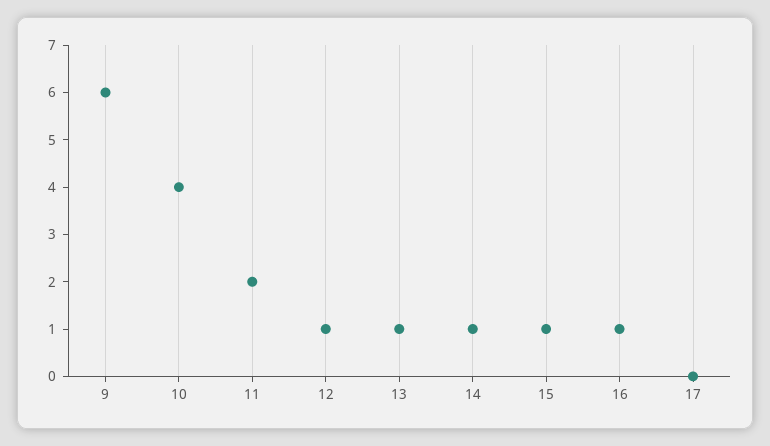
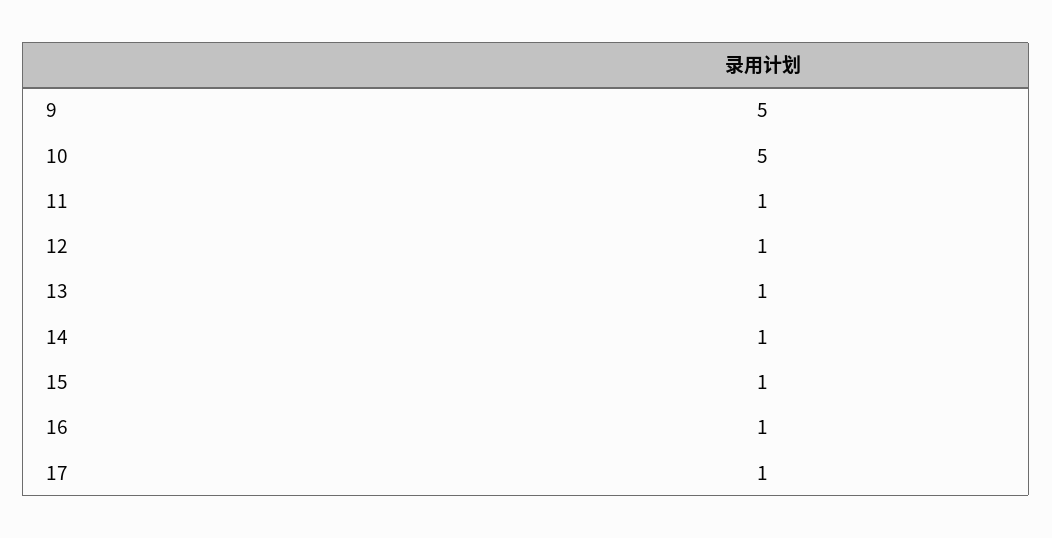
9: 6 -> 5
10: 4 -> 5
11: 2 -> 1
17: 0 -> 1

